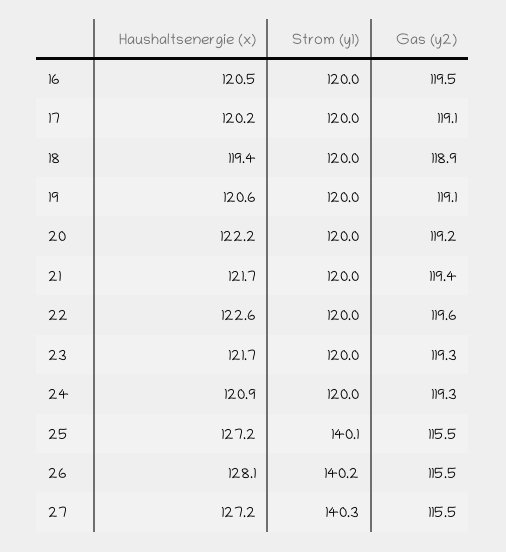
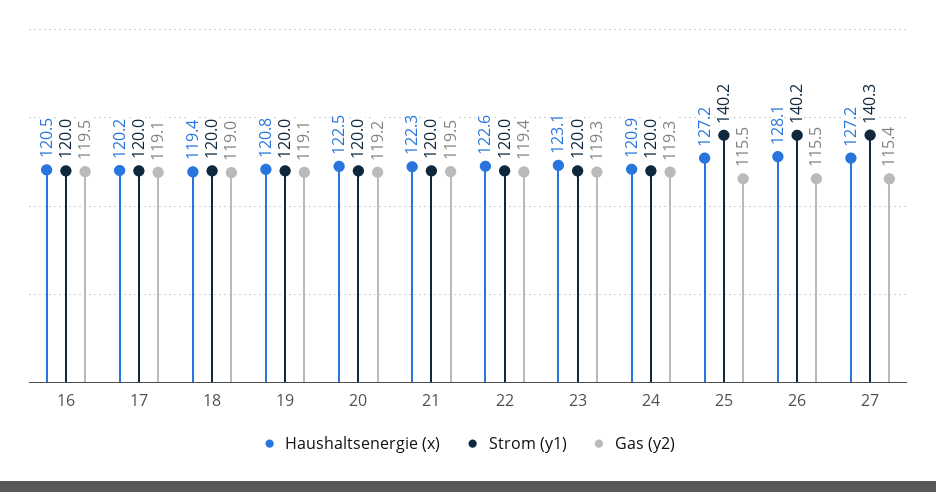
Gas (y2), 18: 118.9 -> 119
Haushaltsenergie (x), 19: 120.6 -> 120.8
Haushaltsenergie (x), 20: 122.2 -> 122.5
Haushaltsenergie (x), 21: 121.7 -> 122.3
Gas (y2), 21: 119.4 -> 119.5
Gas (y2), 22: 119.6 -> 119.4
Haushaltsenergie (x), 23: 121.7 -> 123.1
Strom (y1), 25: 140.1 -> 140.2
Gas (y2), 27: 115.5 -> 115.4

